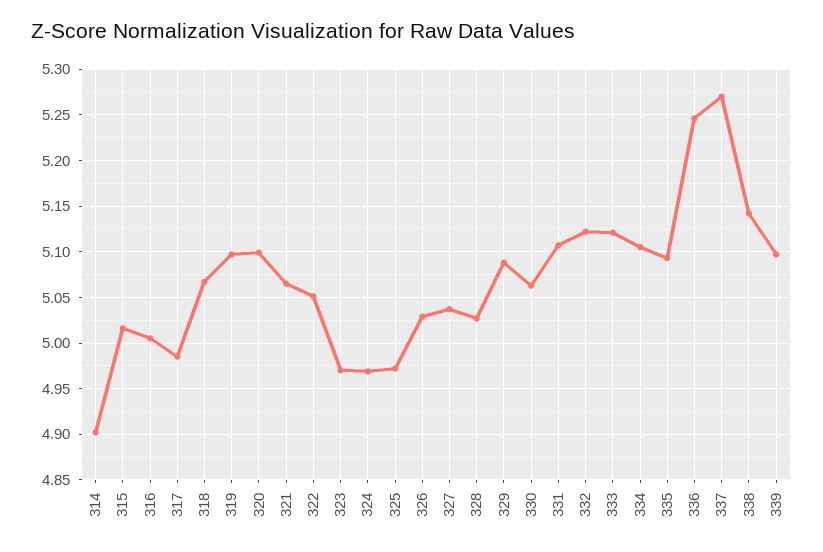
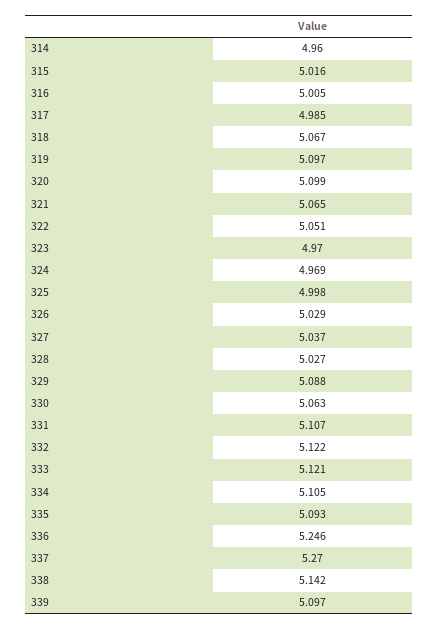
314: 4.9 -> 4.96
325: 4.97 -> 4.998

